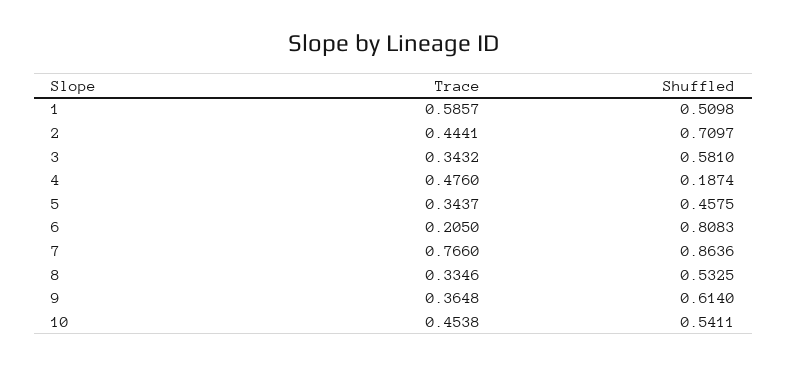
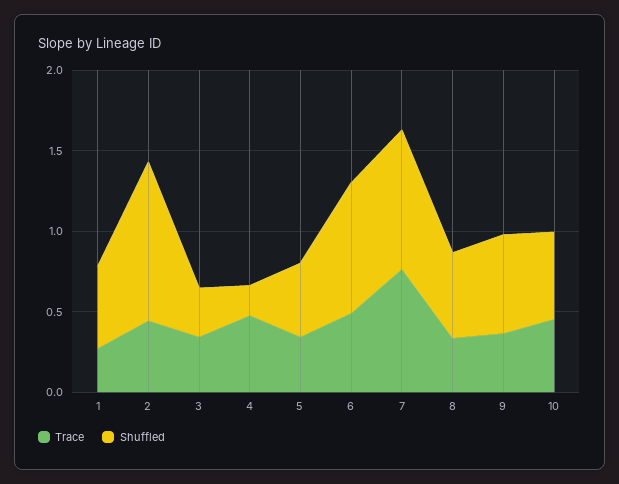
Trace, 1: 0.5857 -> 0.3
Shuffled, 2: 0.7097 -> 1
Shuffled, 3: 0.581 -> 0.3
Trace, 6: 0.205 -> 0.5

